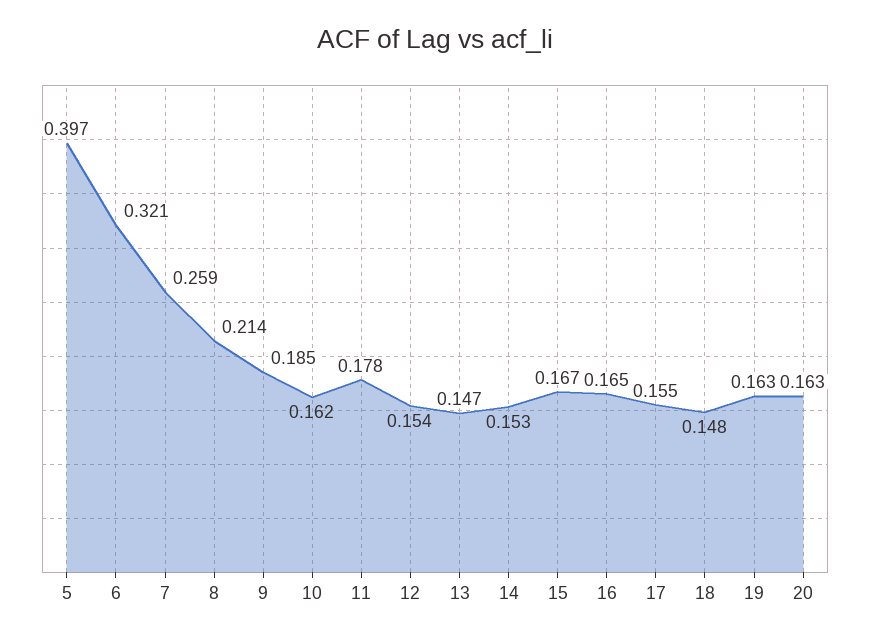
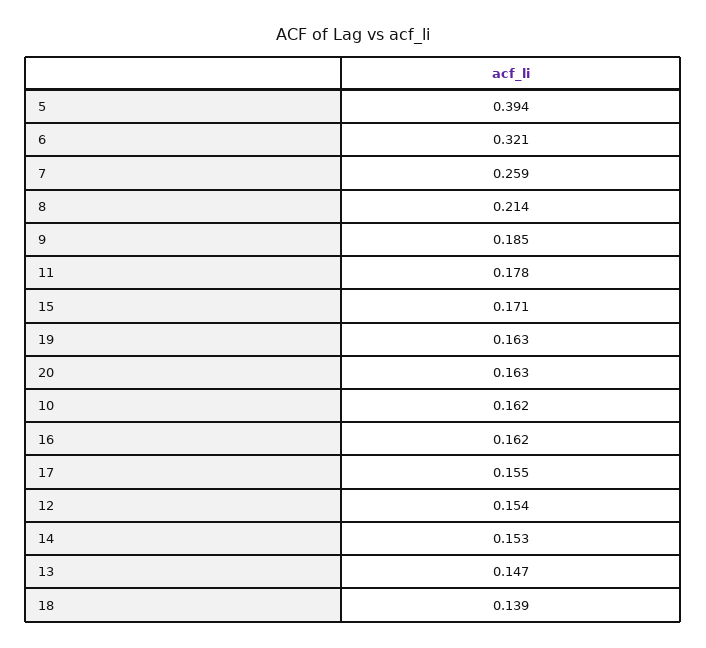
5: 0.397 -> 0.394
15: 0.167 -> 0.171
16: 0.165 -> 0.162
18: 0.148 -> 0.139

